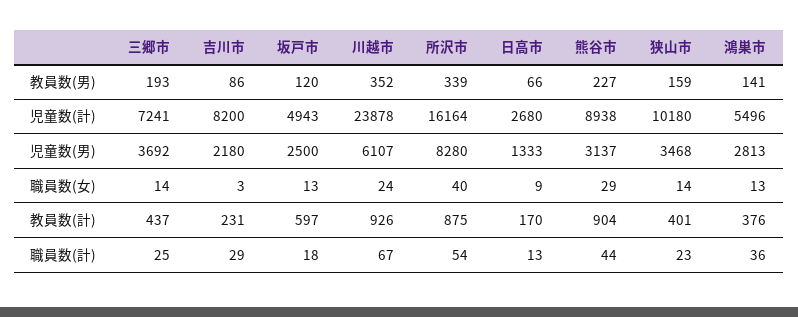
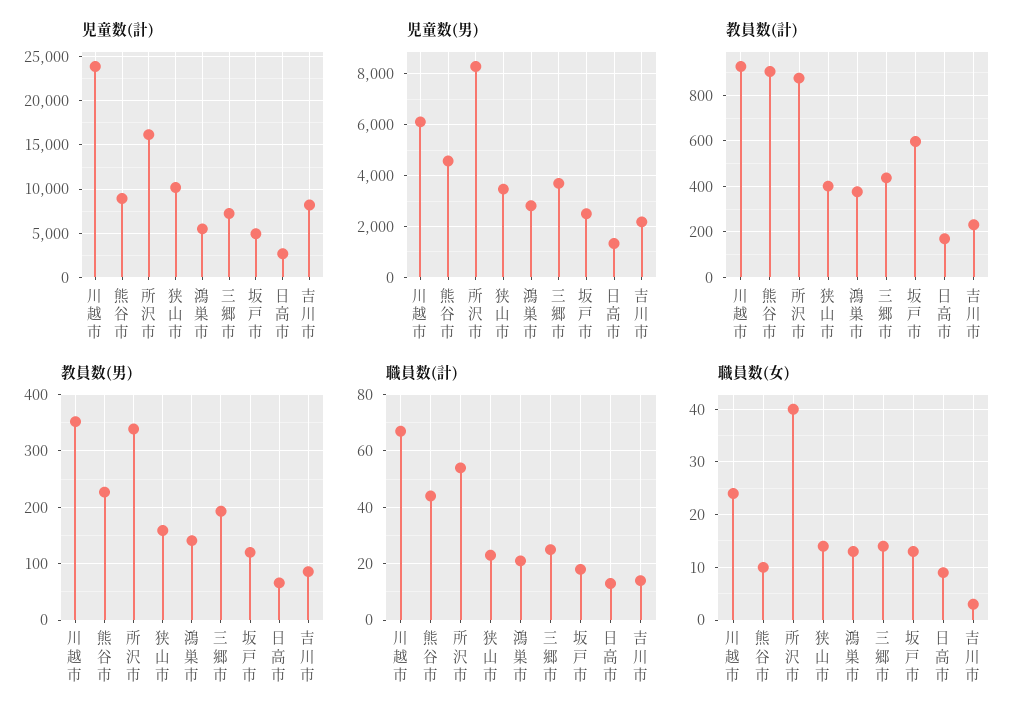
児童数(男), 熊谷市: 3137 -> 4500
職員数(女), 熊谷市: 29 -> 10
職員数(計), 吉川市: 29 -> 15
職員数(計), 鴻巣市: 36 -> 20

